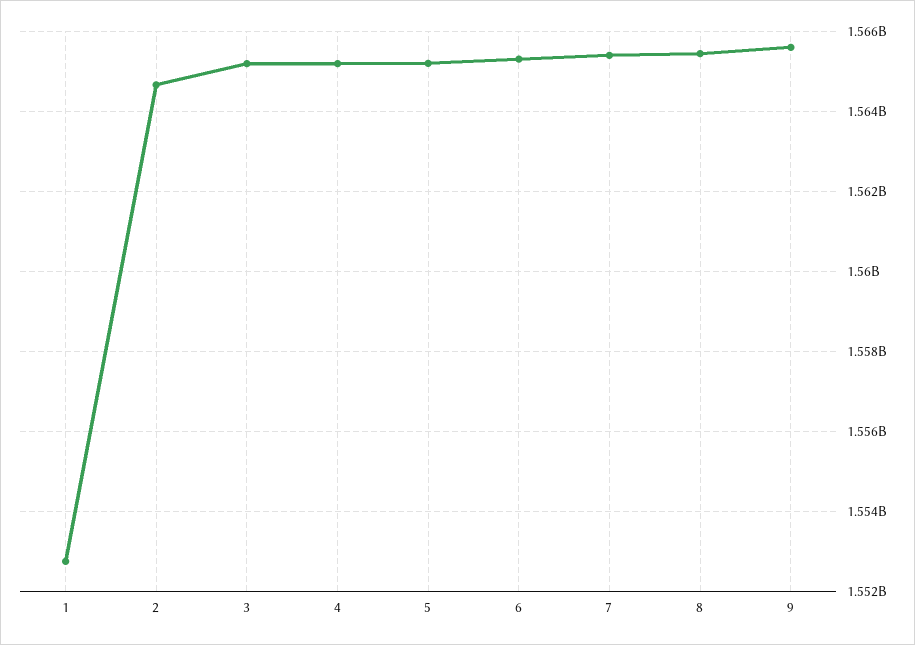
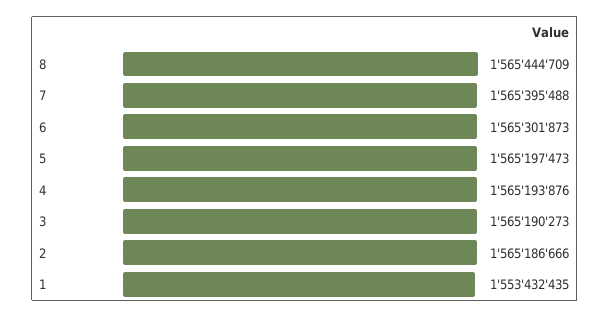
1: 1552800000 -> 1553432435
2: 1564600000 -> 1565186666
9: 1565600000 -> none

